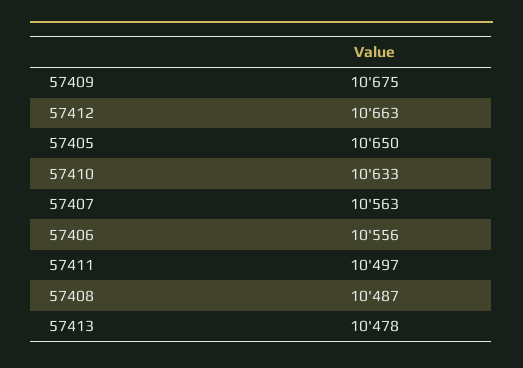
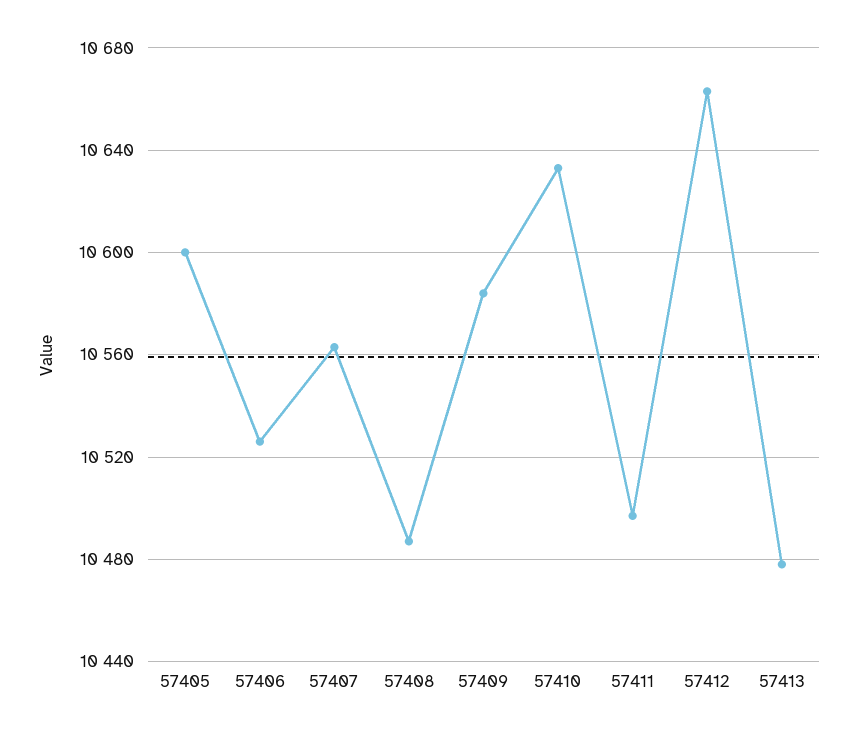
57409: 10675 -> 10585
57405: 10650 -> 10600
57406: 10556 -> 10525

